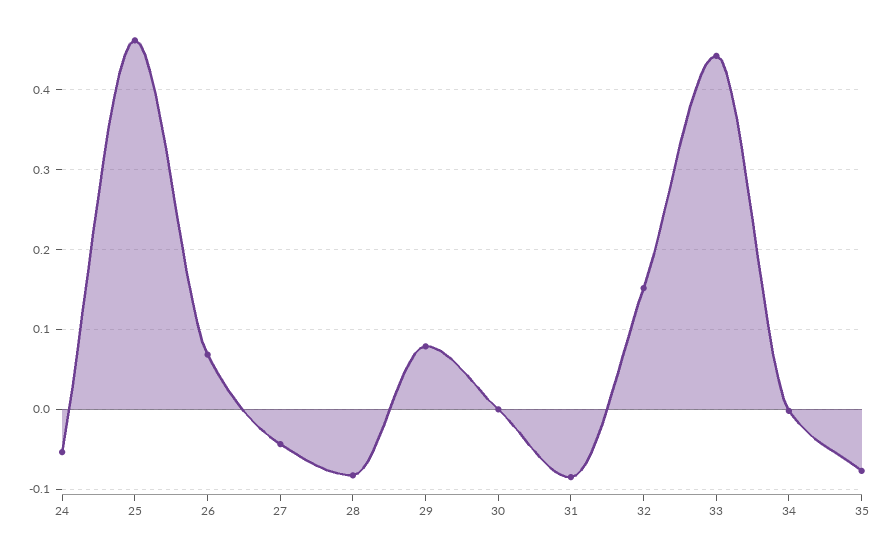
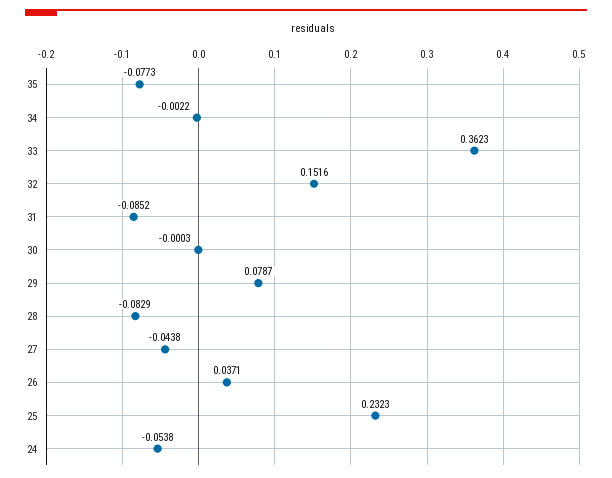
25: 0.46 -> 0.2323
26: 0.07 -> 0.0371
33: 0.44 -> 0.3623

